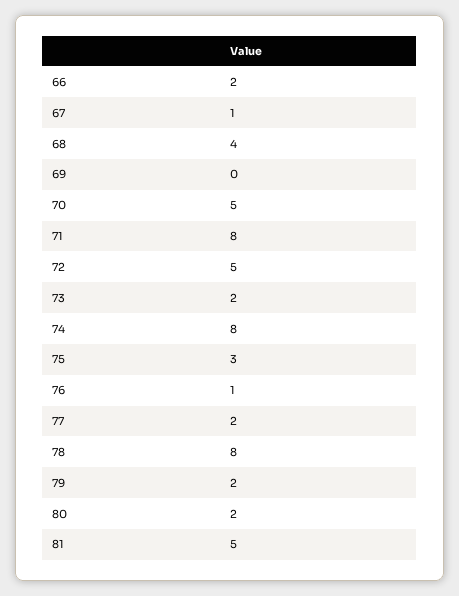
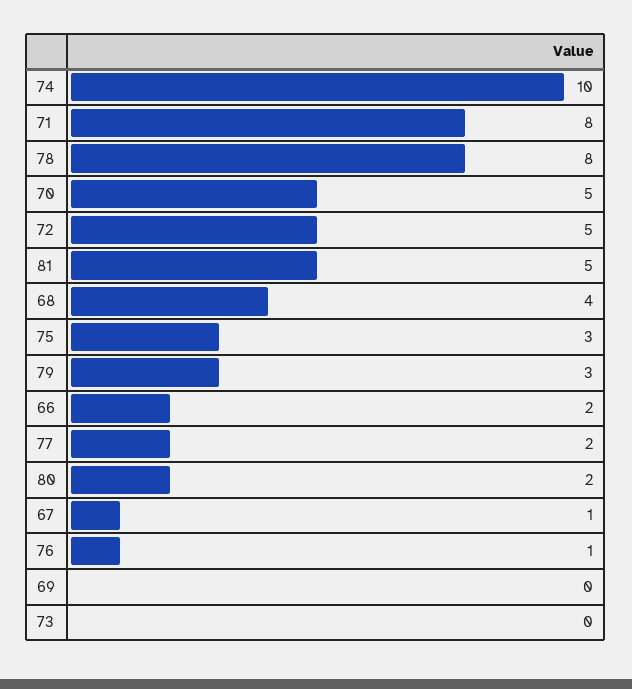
73: 2 -> 0
74: 8 -> 10
79: 2 -> 3

